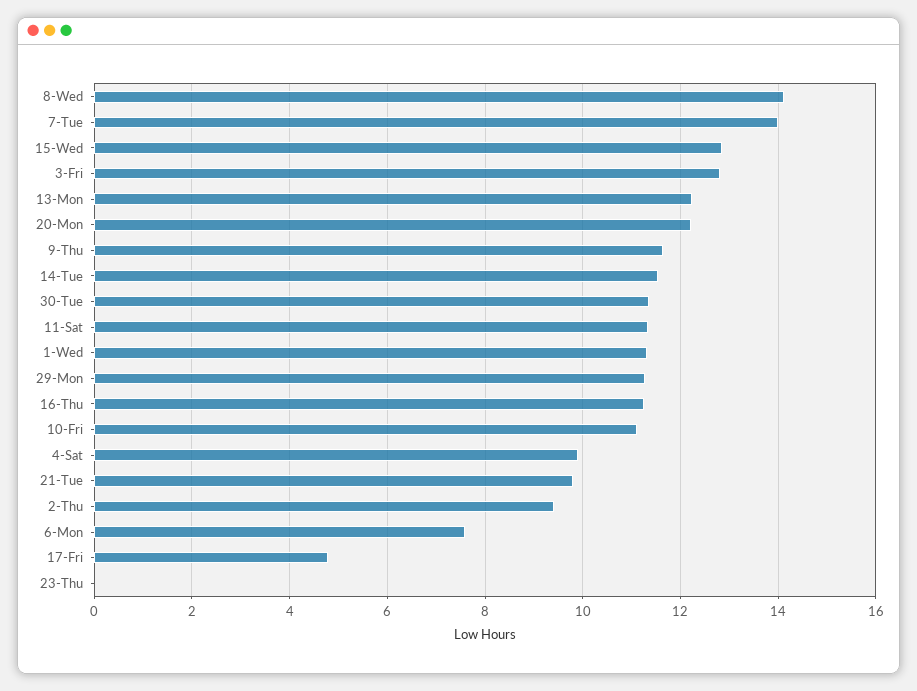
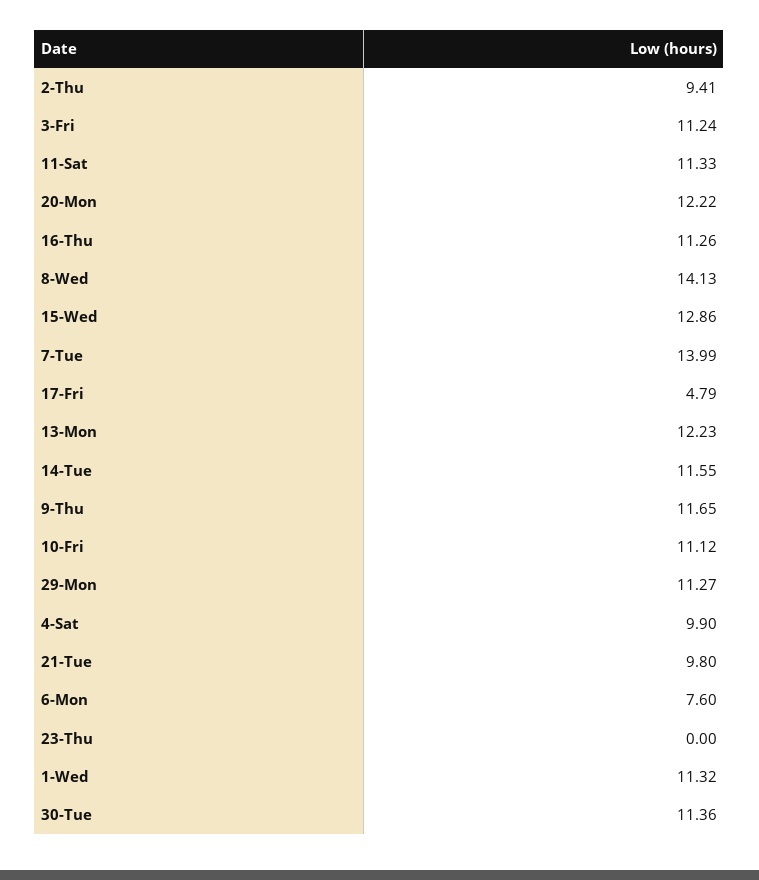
3-Fri: 12.8 -> 11.24

